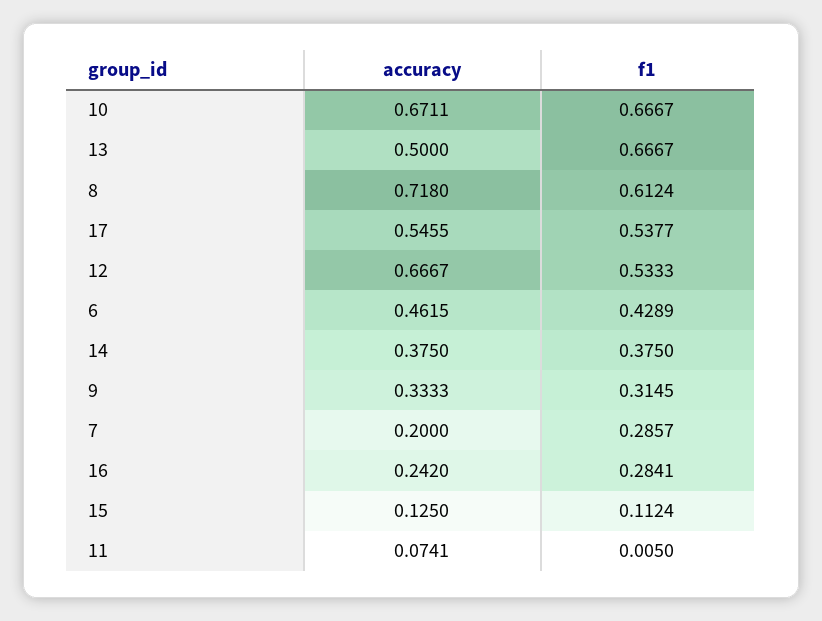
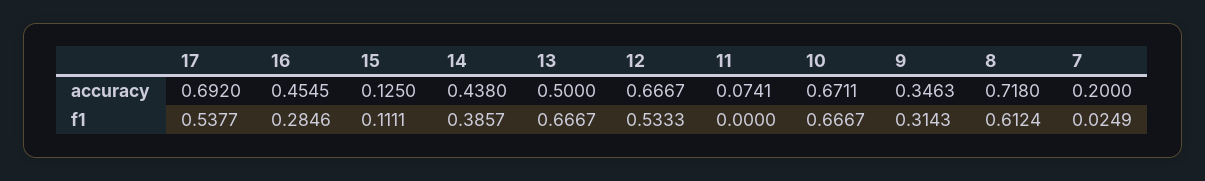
accuracy, 17: 0.5455 -> 0.692
accuracy, 6: 0.4615 -> none
f1, 6: 0.4289 -> none
accuracy, 14: 0.375 -> 0.438
f1, 14: 0.375 -> 0.3857
accuracy, 9: 0.3333 -> 0.3463
f1, 9: 0.3145 -> 0.3143
f1, 7: 0.2857 -> 0.0249
accuracy, 16: 0.242 -> 0.4545
f1, 16: 0.2841 -> 0.2846
f1, 15: 0.1124 -> 0.1111
f1, 11: 0.005 -> 0

